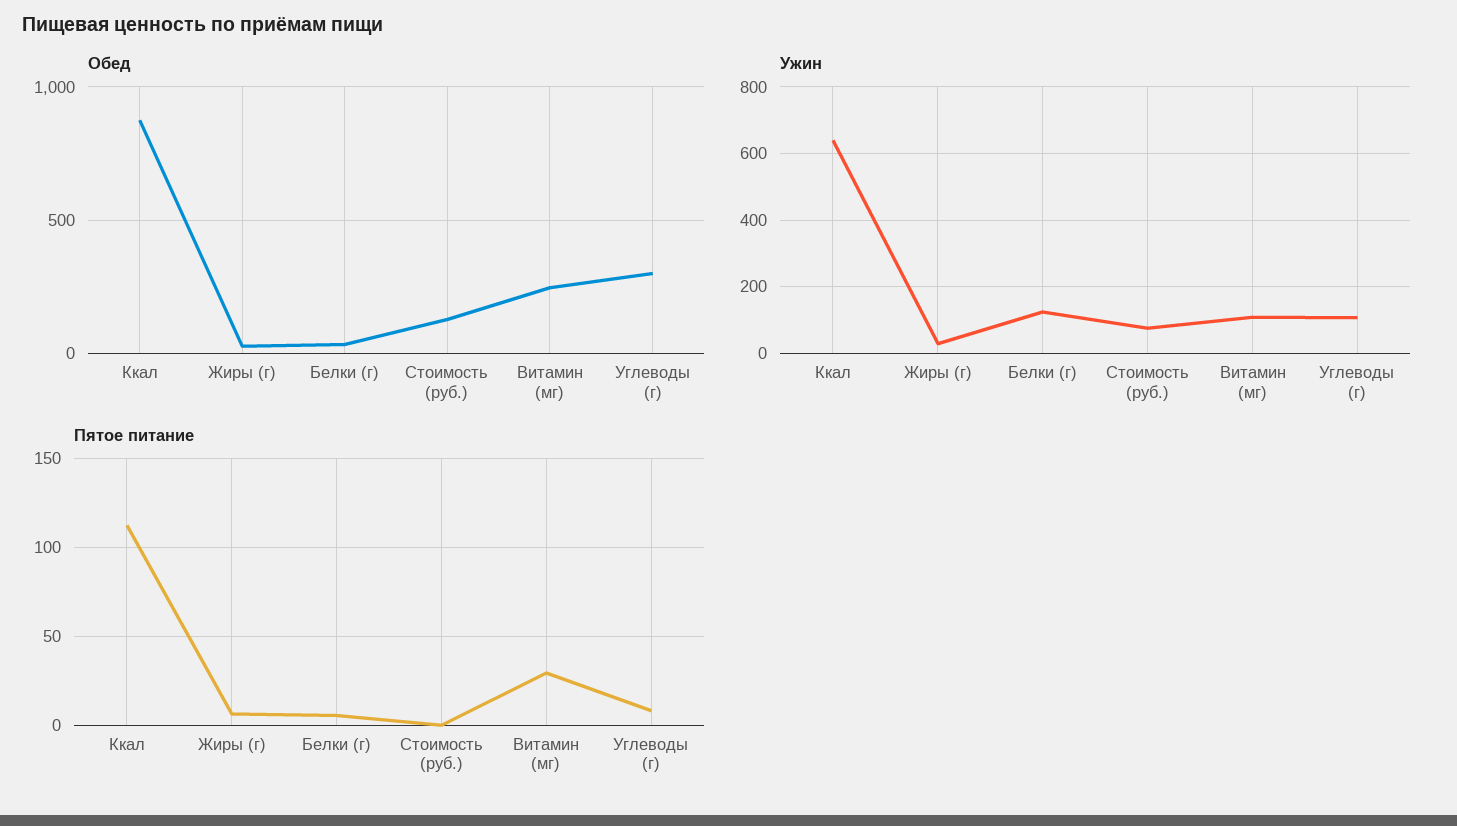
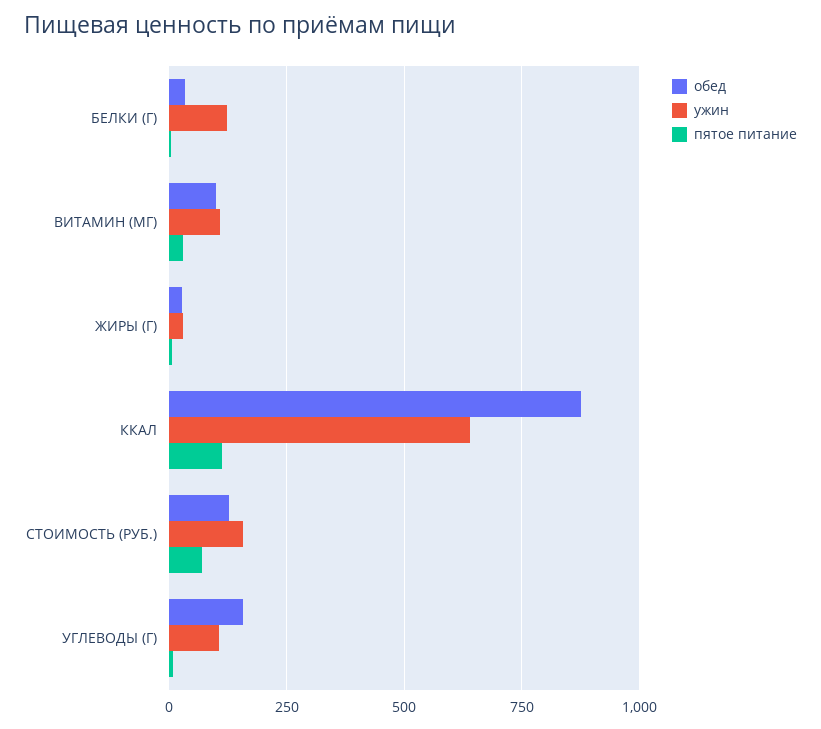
Обед, Витамин (мг): 250 -> 100
Обед, Углеводы (г): 300 -> 150
Ужин, Стоимость (руб.): 80 -> 150
Пятое питание, Стоимость (руб.): 0 -> 75

